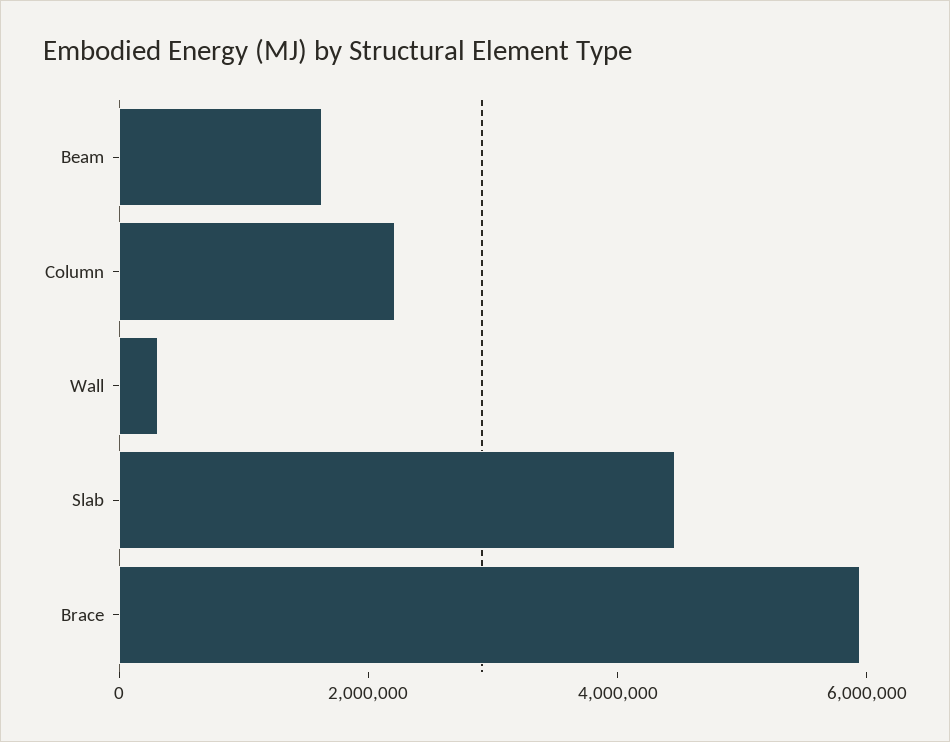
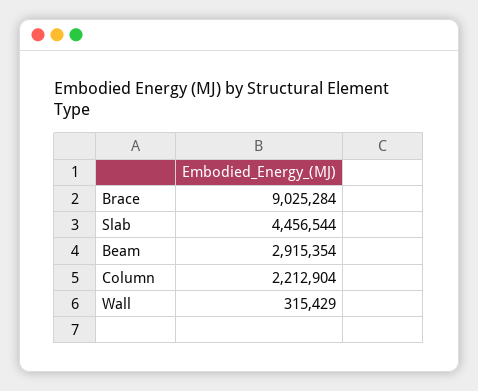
Beam: 1500000 -> 2915354
Brace: 6000000 -> 9025284

